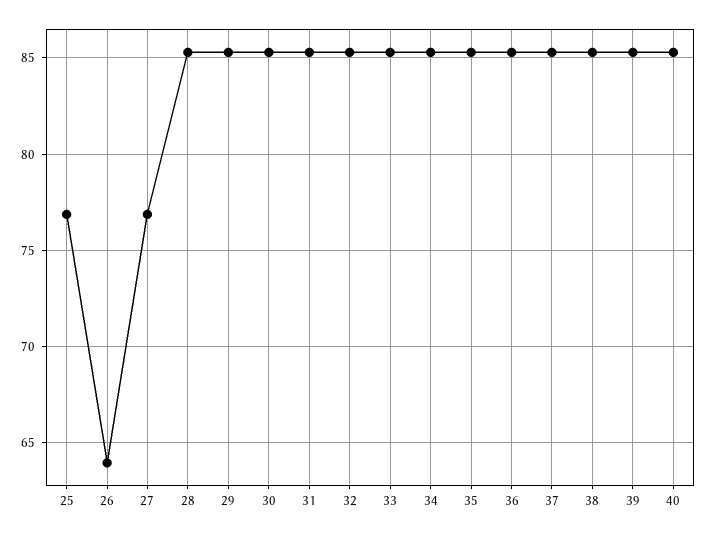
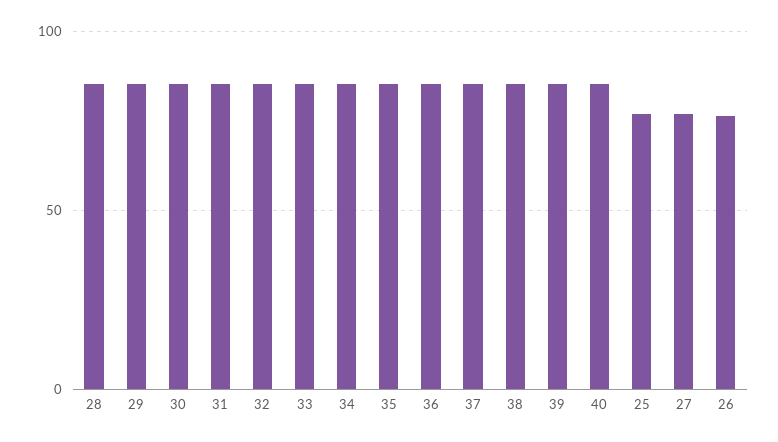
26: 64 -> 75

